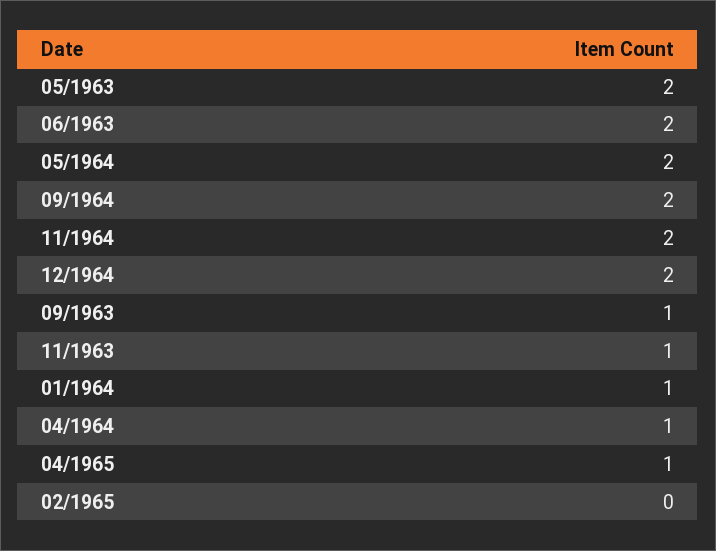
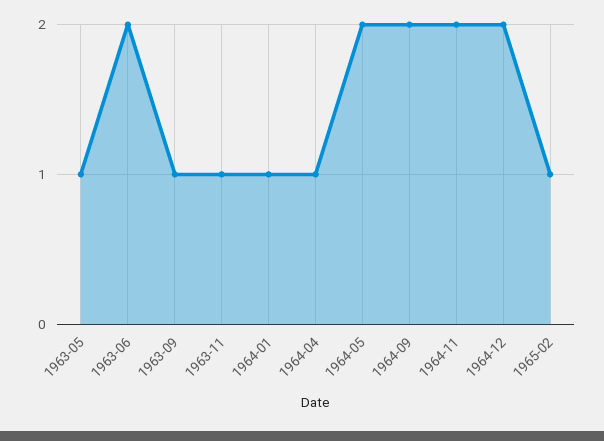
05/1963: 2 -> 1
04/1965: 1 -> none
02/1965: 0 -> 1

